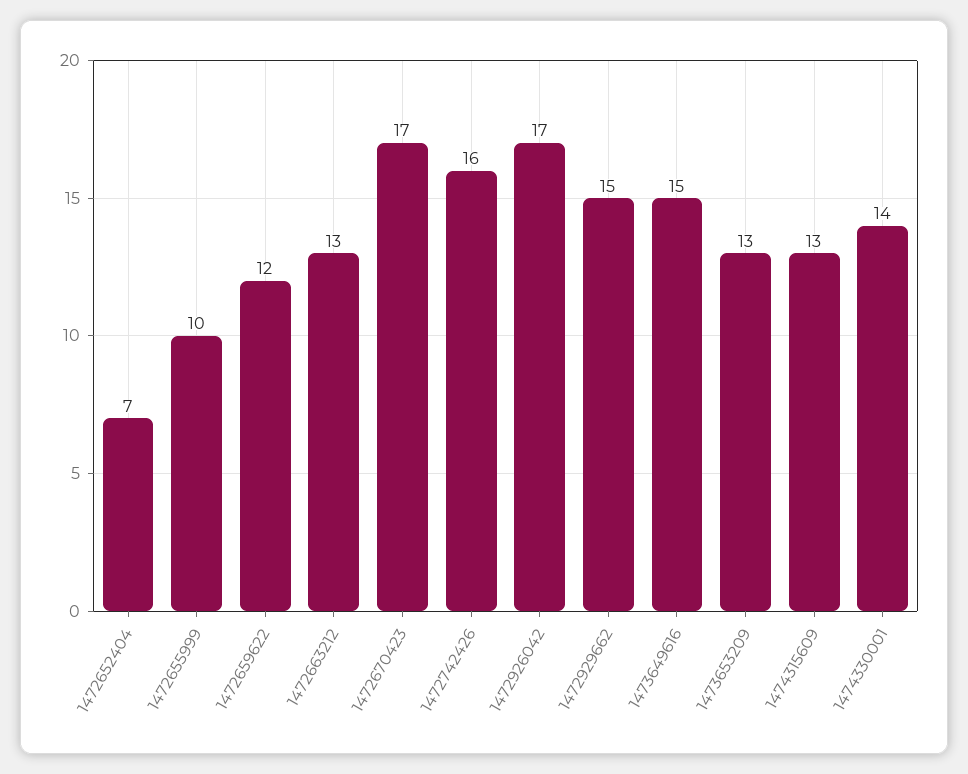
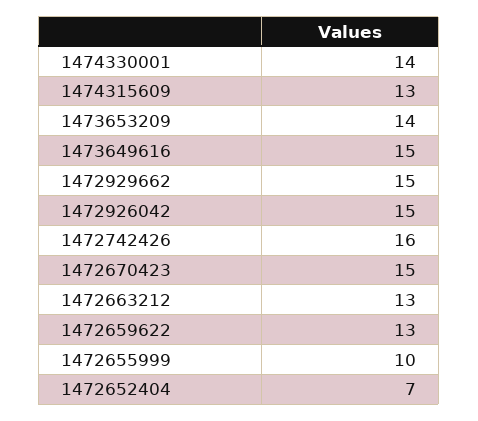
1472659622: 12 -> 13
1472670423: 17 -> 15
1472926042: 17 -> 15
1473653209: 13 -> 14

